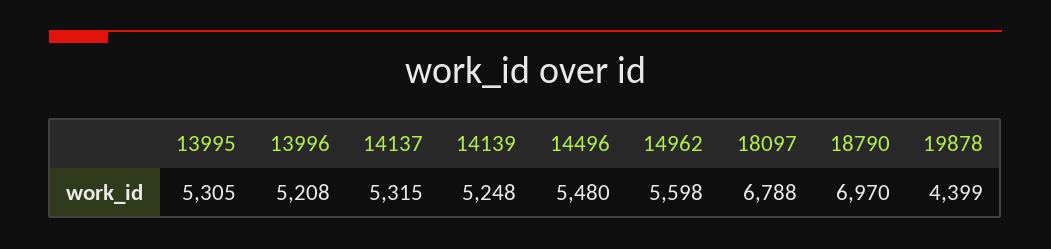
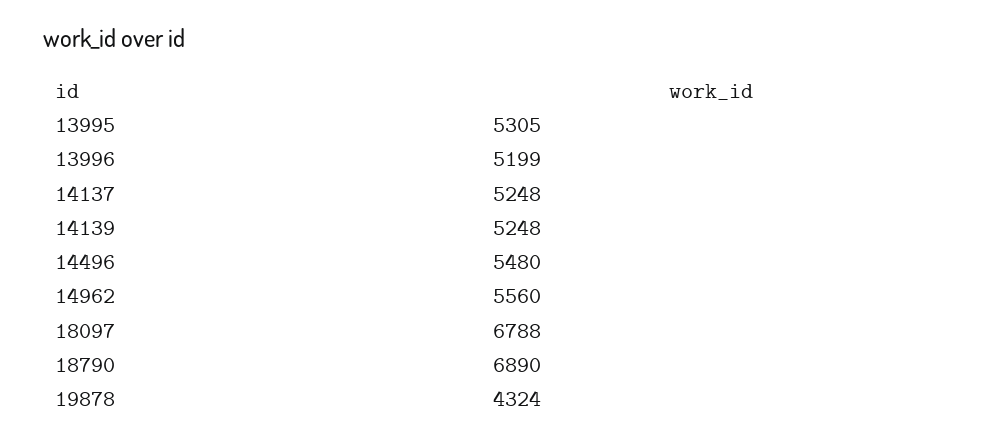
13996: 5208 -> 5199
14137: 5315 -> 5248
14962: 5598 -> 5560
18790: 6970 -> 6890
19878: 4399 -> 4324

